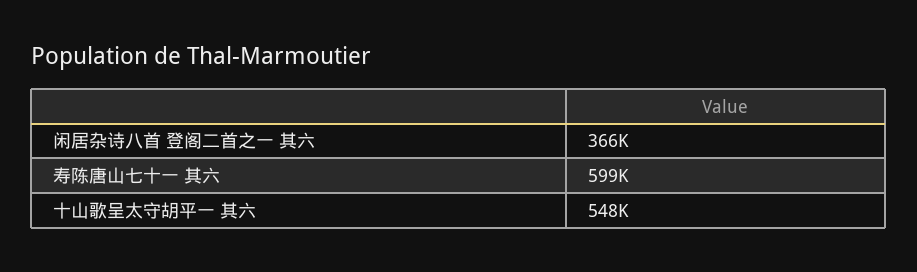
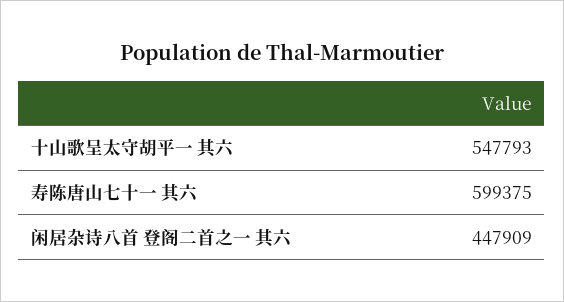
闲居杂诗八首 登阁二首之一 其六: 366000 -> 447909

